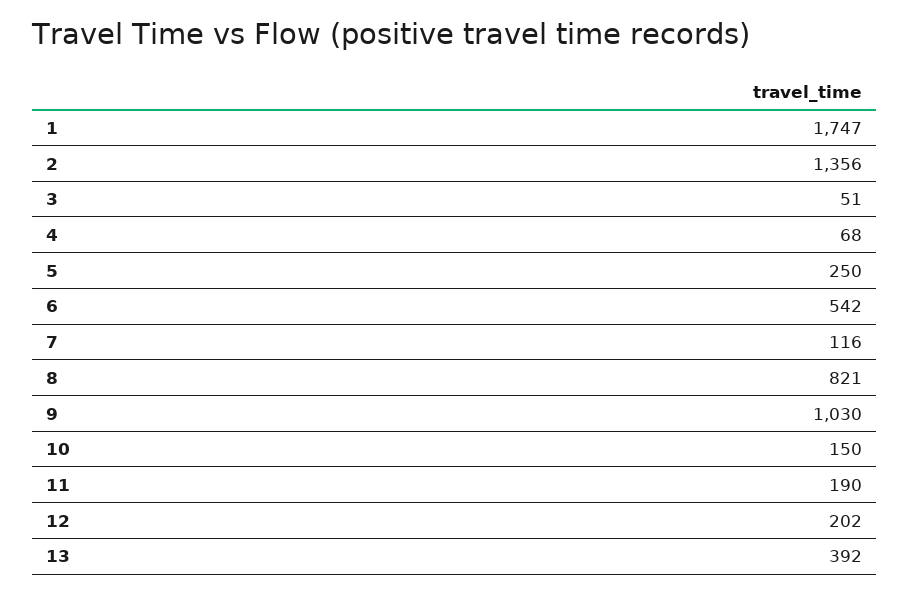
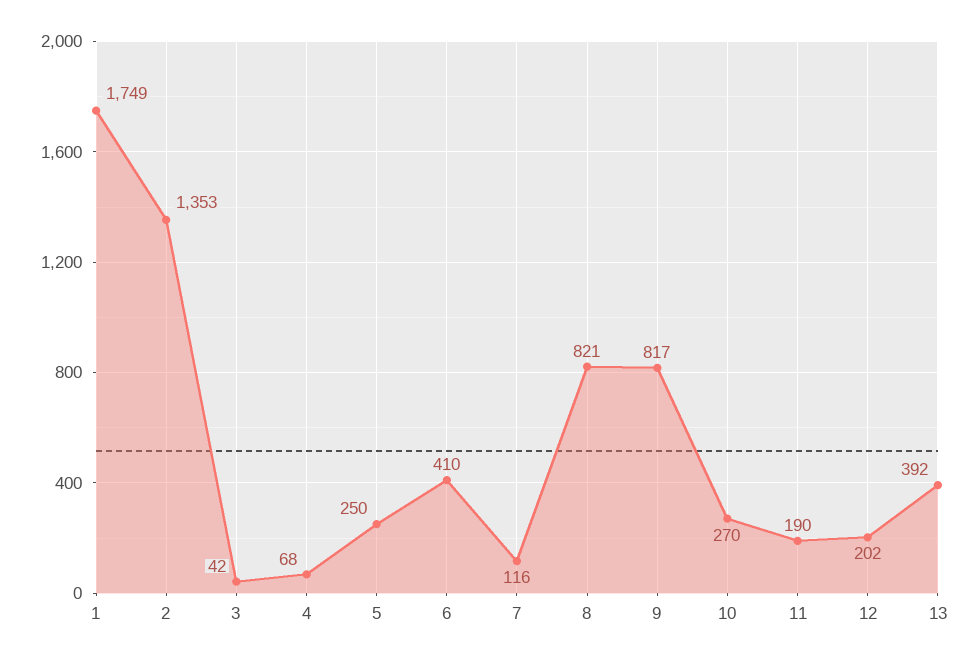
1: 1747 -> 1749
2: 1356 -> 1353
3: 51 -> 42
6: 542 -> 410
9: 1030 -> 817
10: 150 -> 270

